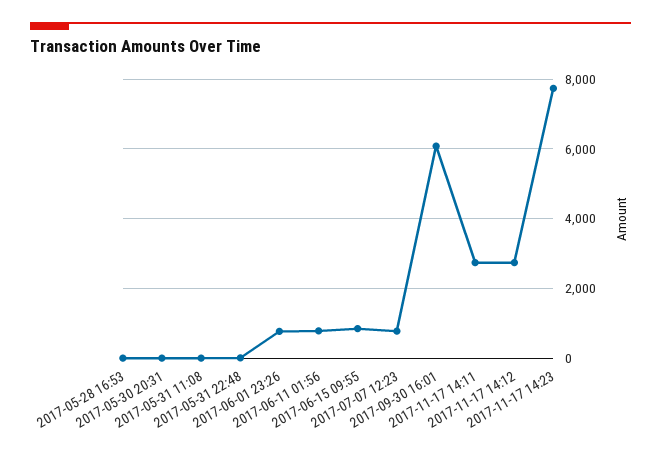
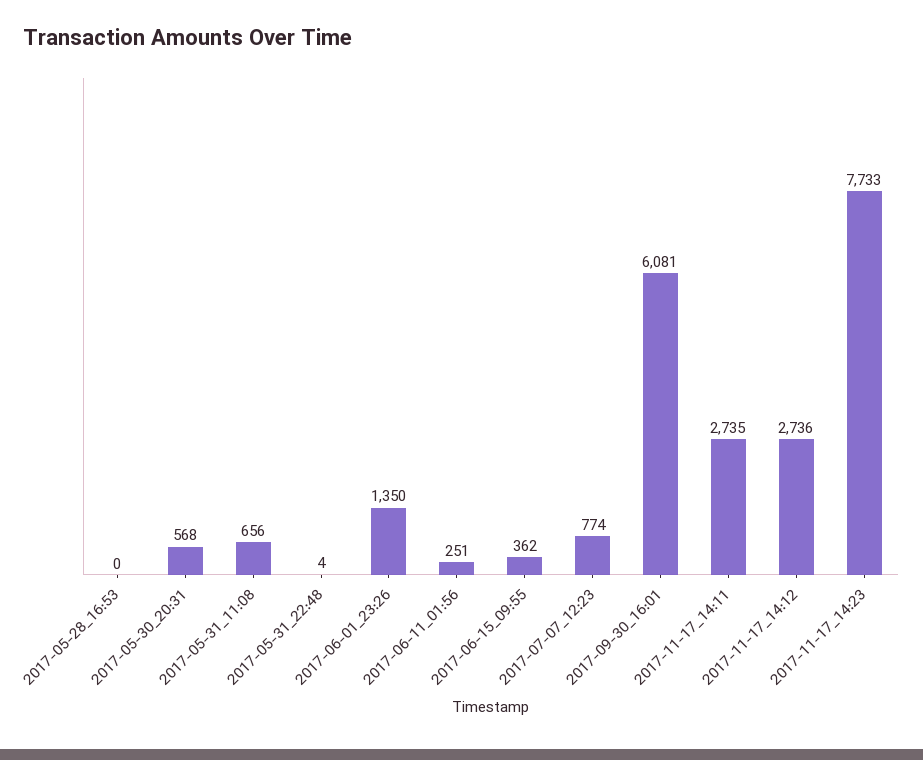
2017-05-30 20:31: 0 -> 568
2017-05-31 11:08: 0 -> 656
2017-06-01 23:26: 800 -> 1350
2017-06-11 01:56: 800 -> 251
2017-06-15 09:55: 800 -> 362

